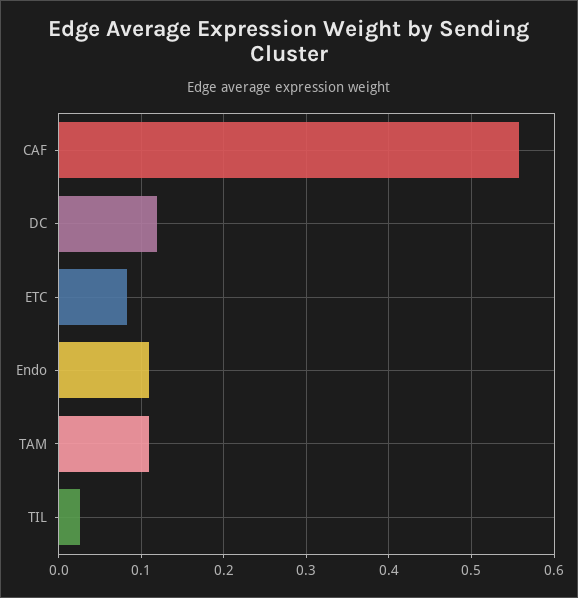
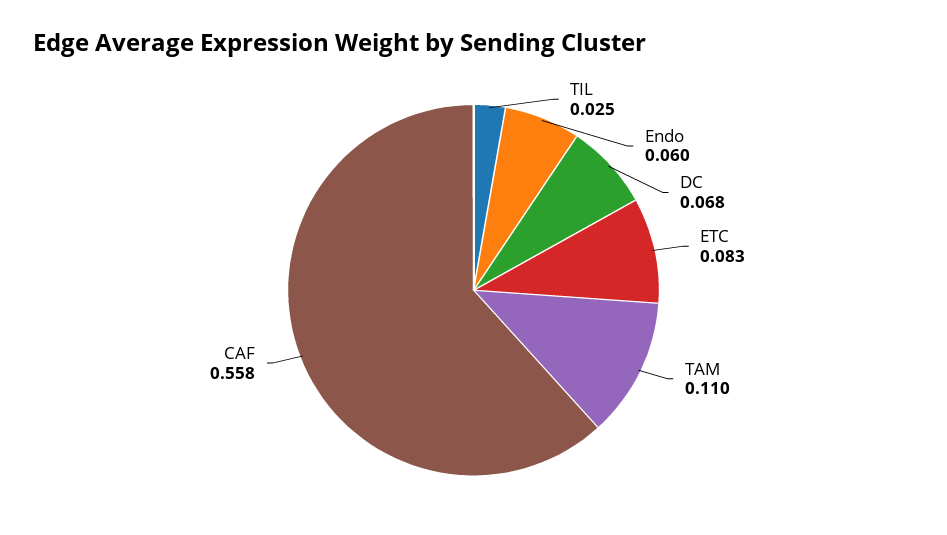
DC: 0.12 -> 0.068
Endo: 0.11 -> 0.06

